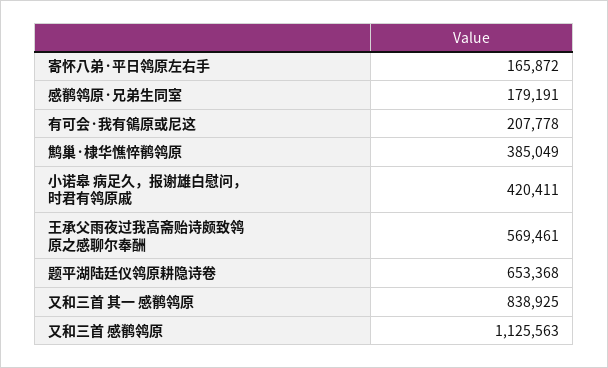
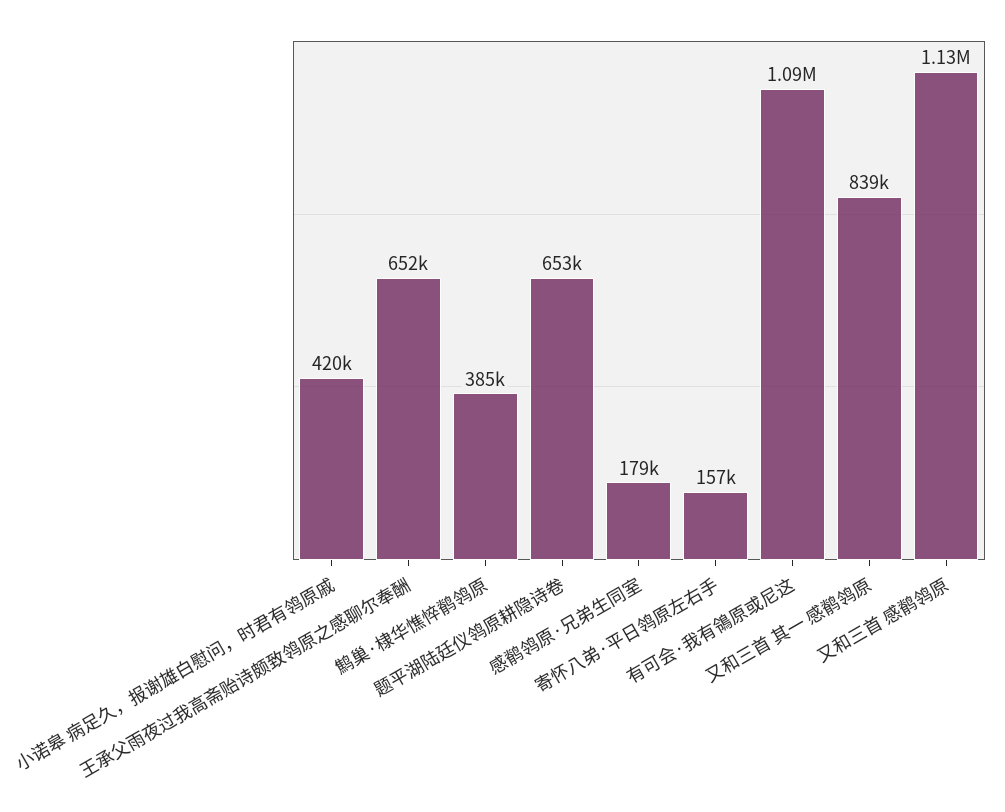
寄怀八弟·平日鸰原左右手: 165872 -> 157000
有可会·我有鴒原或尼这: 207778 -> 1090000
王承父雨夜过我高斋贻诗颇致鸰原之感聊尔奉酬: 569461 -> 652000

